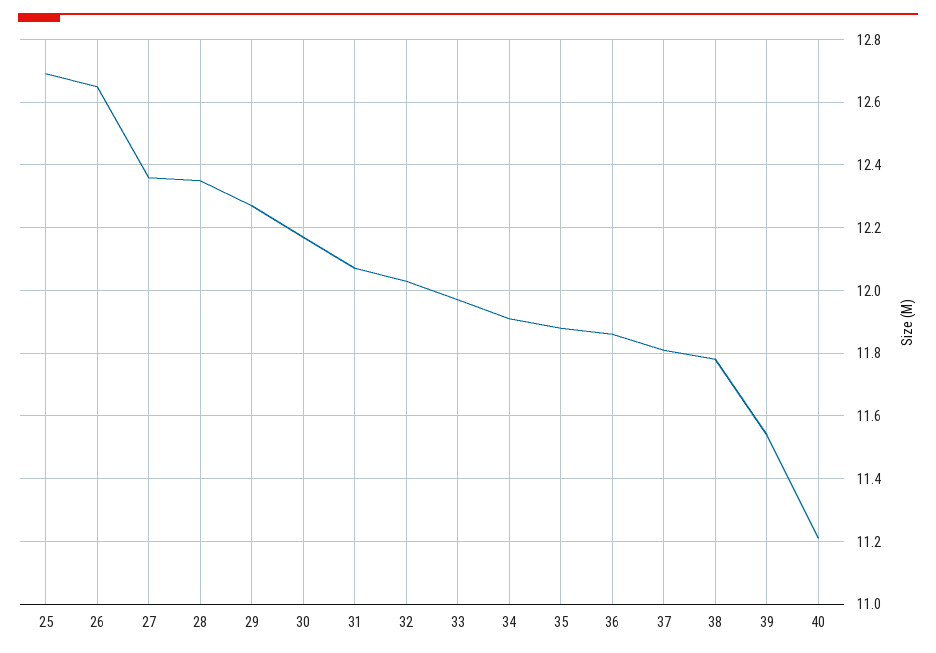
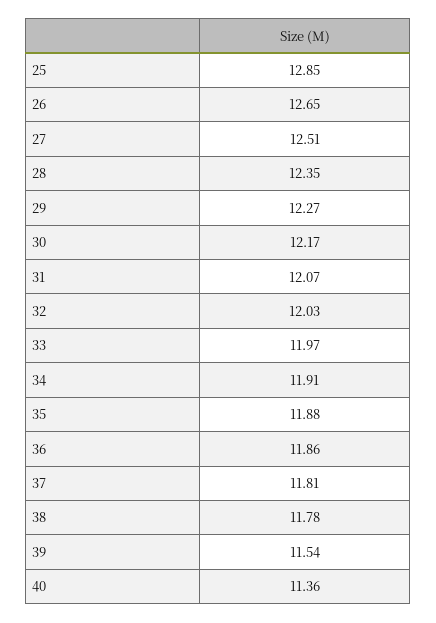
25: 12.7 -> 12.85
27: 12.35 -> 12.51
40: 11.2 -> 11.36

